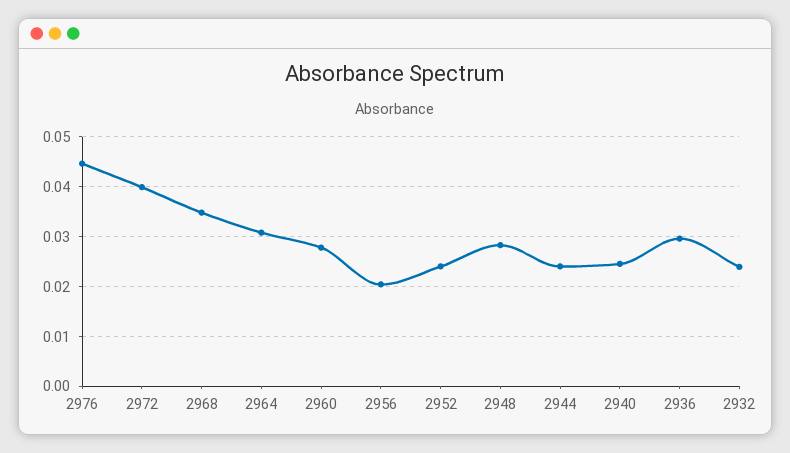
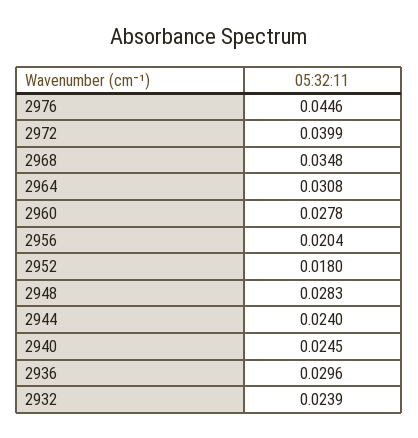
2952: 0.024 -> 0.018

